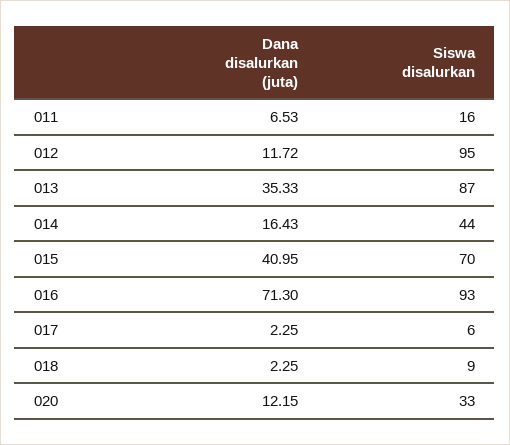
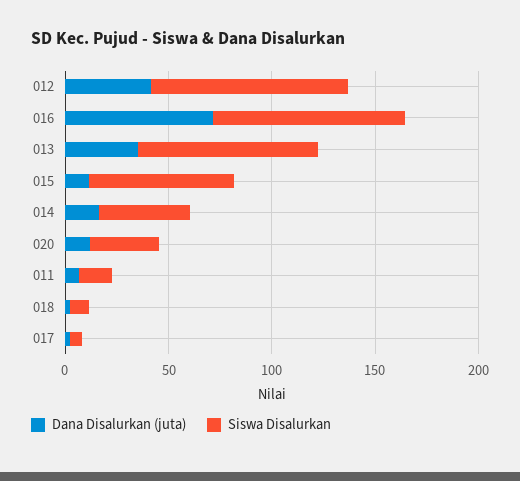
Dana disalurkan (juta), 012: 11.72 -> 40
Dana disalurkan (juta), 015: 40.95 -> 10

